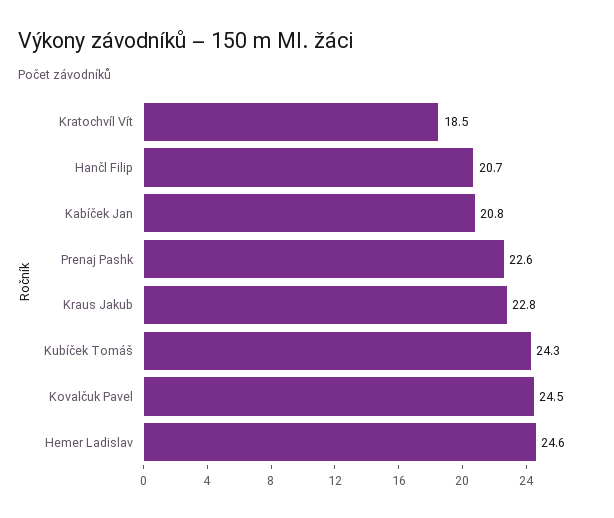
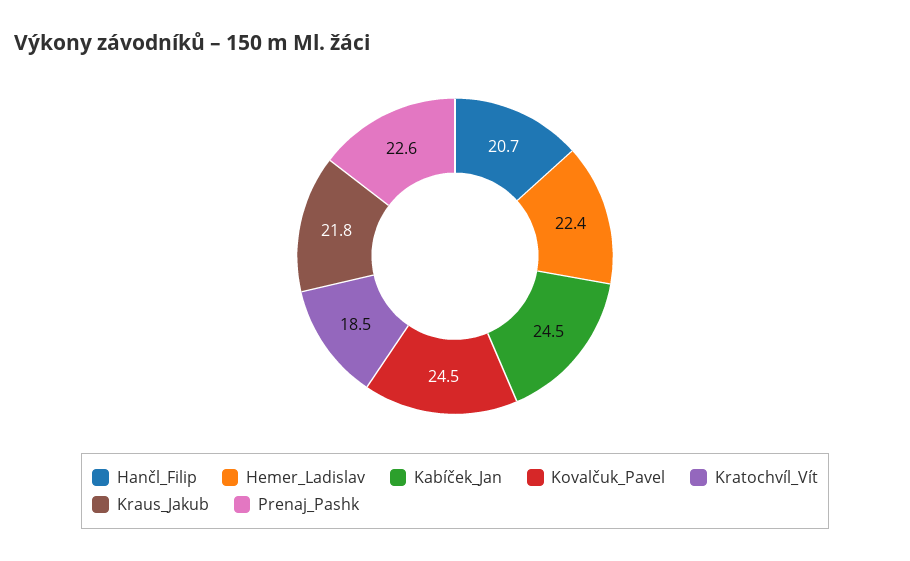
Kabíček Jan: 20.8 -> 24.5
Kraus Jakub: 22.8 -> 21.8
Kubíček Tomáš: 24.3 -> none
Hemer Ladislav: 24.6 -> 22.4

